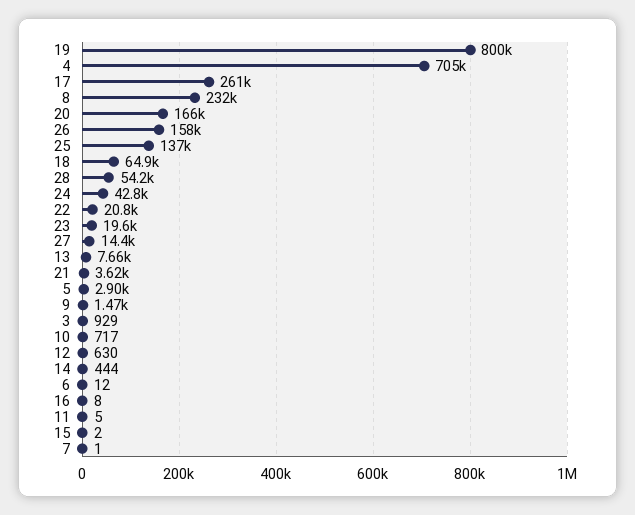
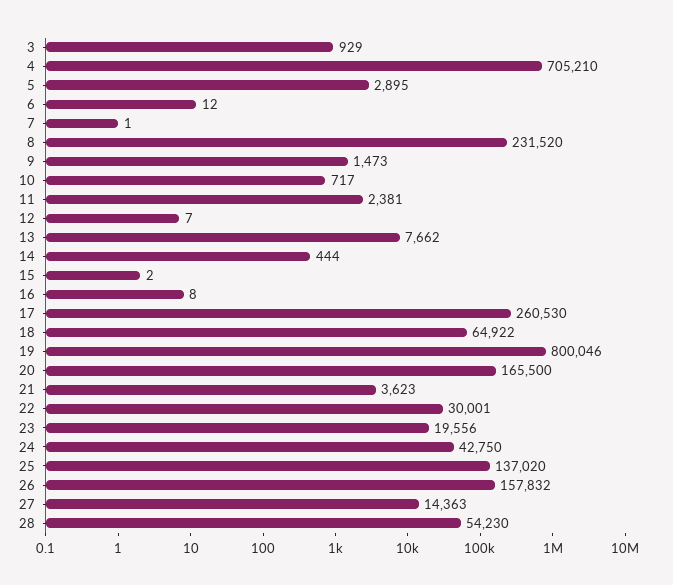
22: 20800 -> 30001
12: 630 -> 7
11: 5 -> 2381

